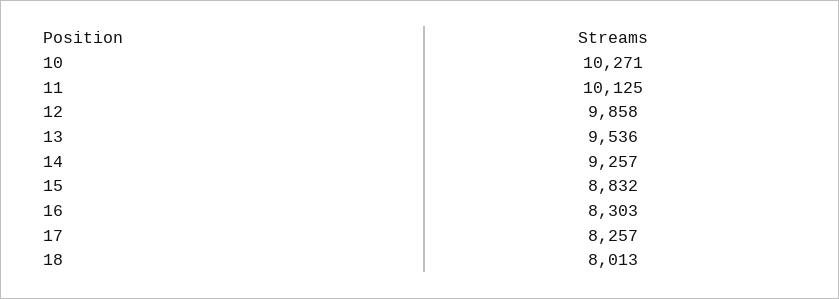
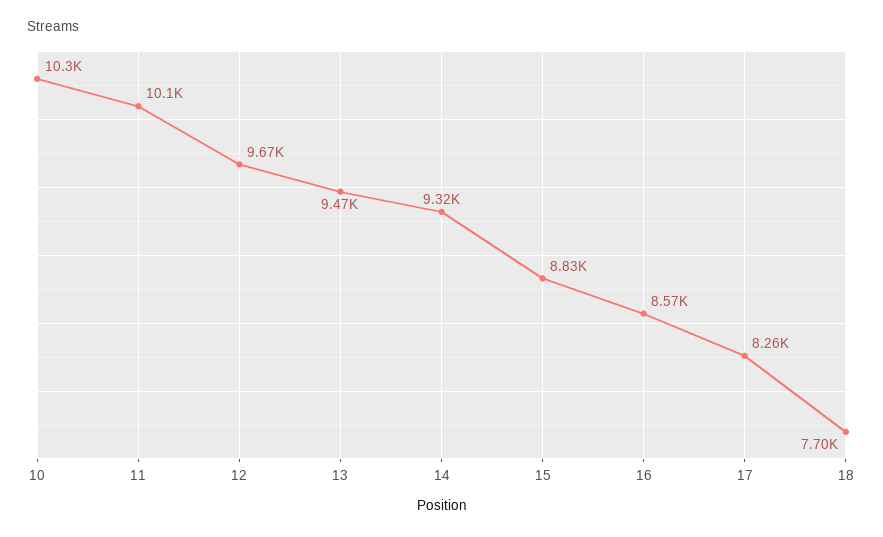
12: 9858 -> 9670
13: 9536 -> 9470
14: 9257 -> 9320
16: 8303 -> 8570
18: 8013 -> 7700

